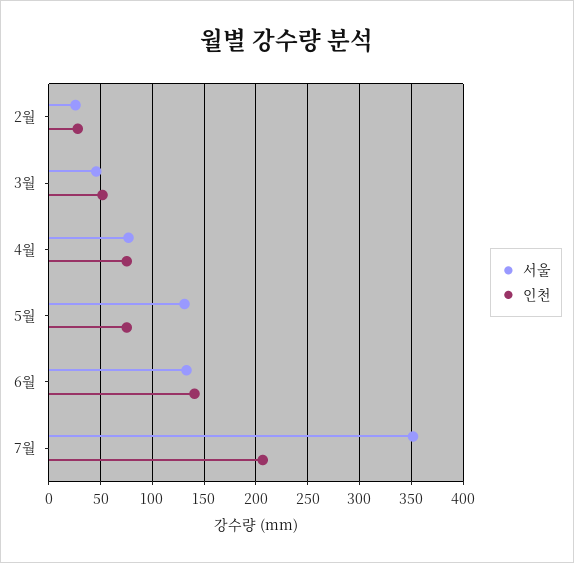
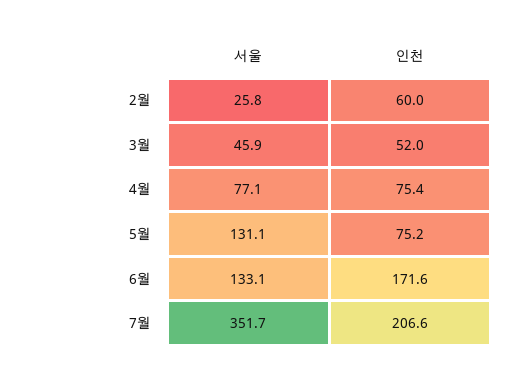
인천, 2월: 30 -> 60
인천, 6월: 140 -> 171.6

